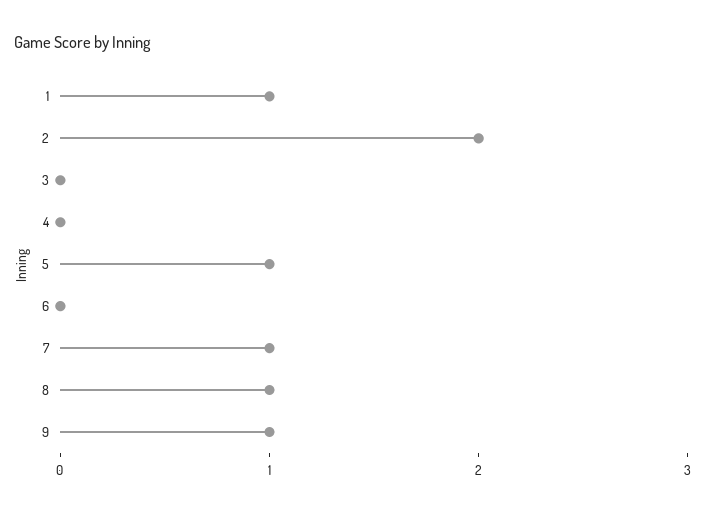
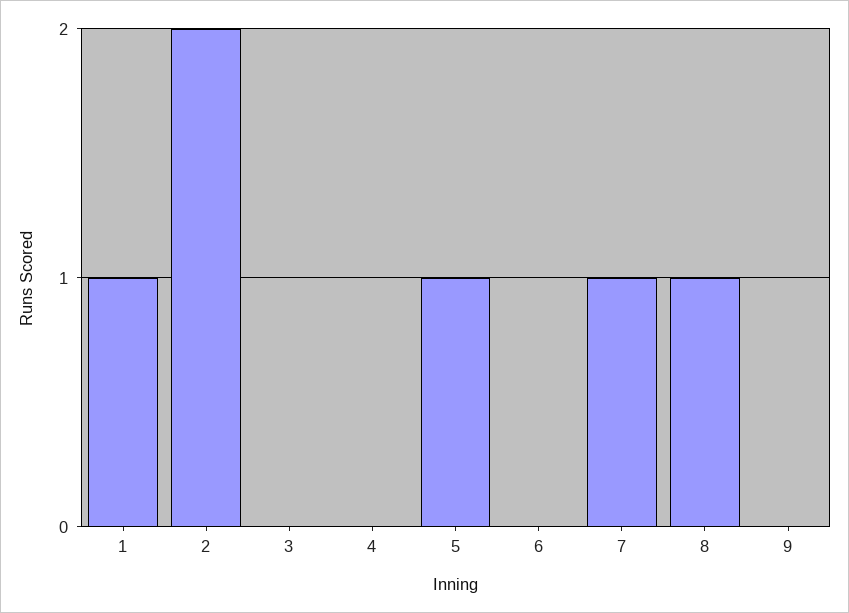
9: 1 -> 0

